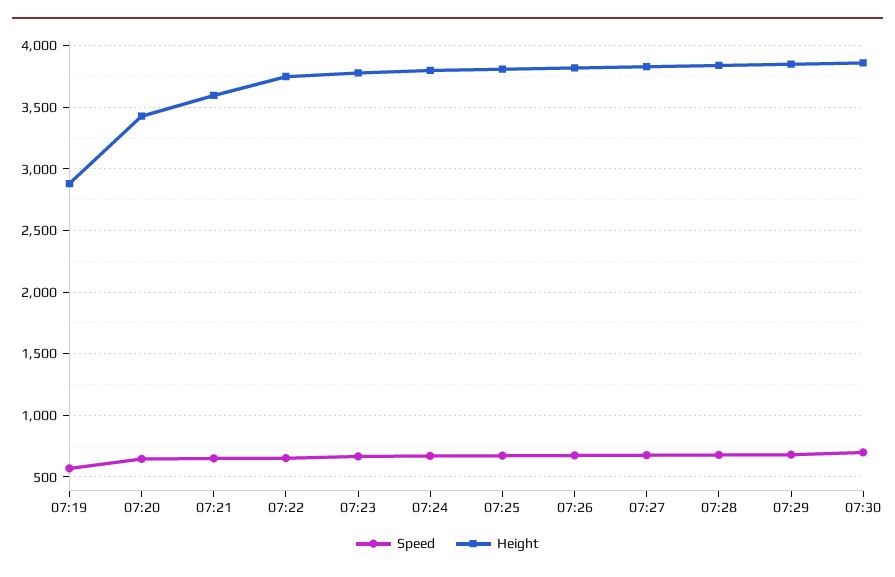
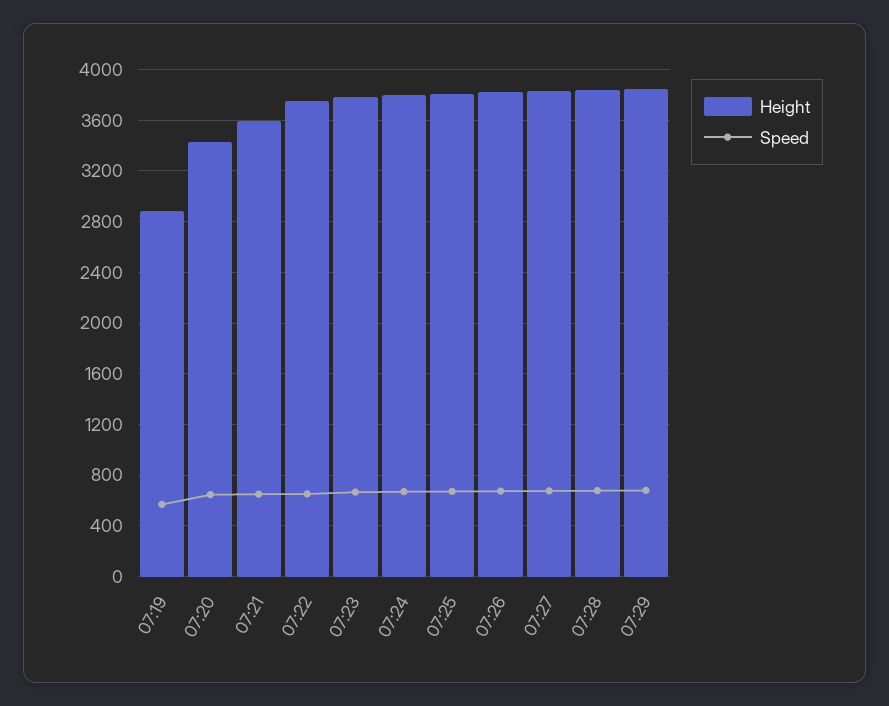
Speed, 07:30: 700 -> none
Height, 07:30: 3850 -> none

